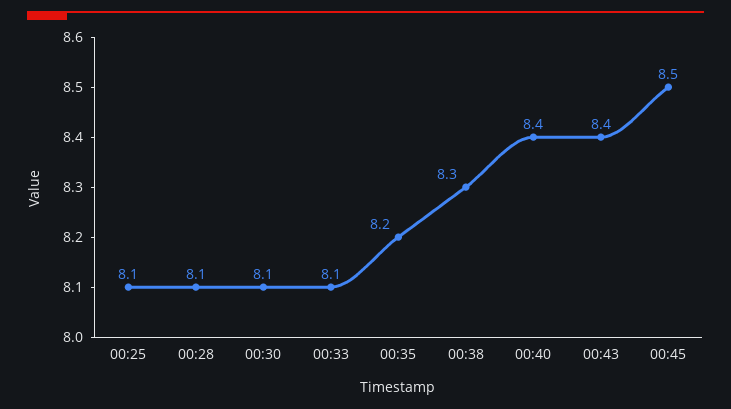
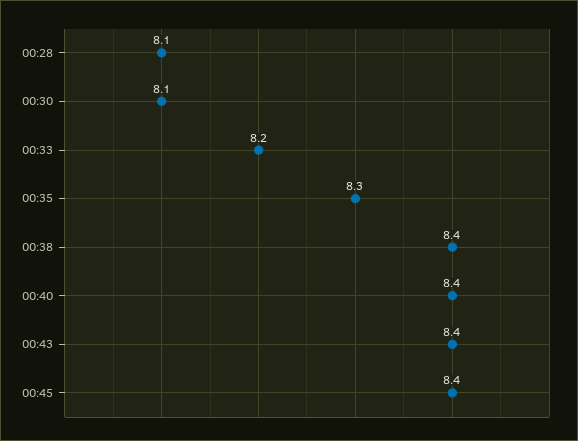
00:25: 8.1 -> none
00:33: 8.1 -> 8.2
00:35: 8.2 -> 8.3
00:38: 8.3 -> 8.4
00:45: 8.5 -> 8.4

